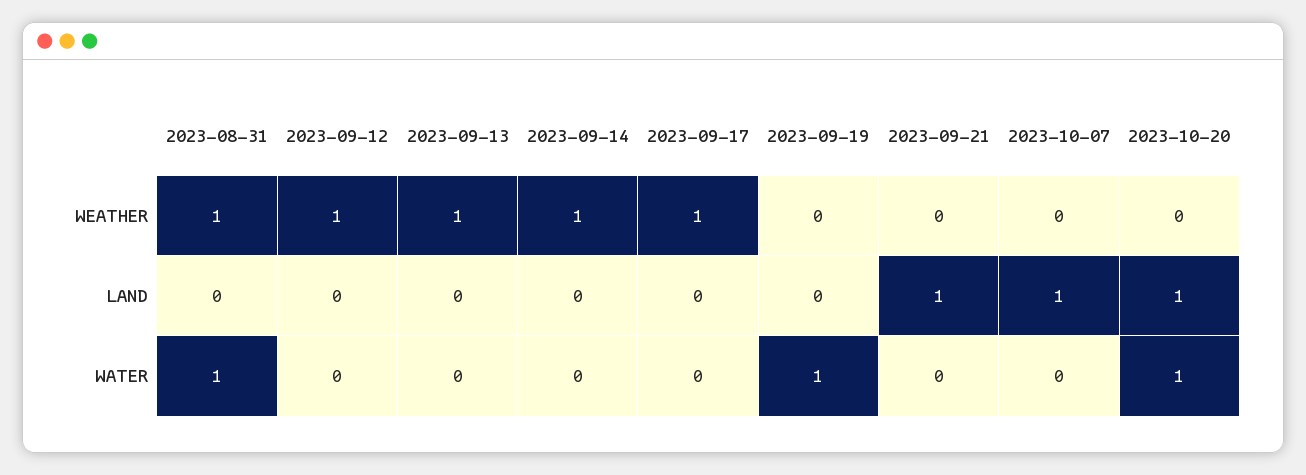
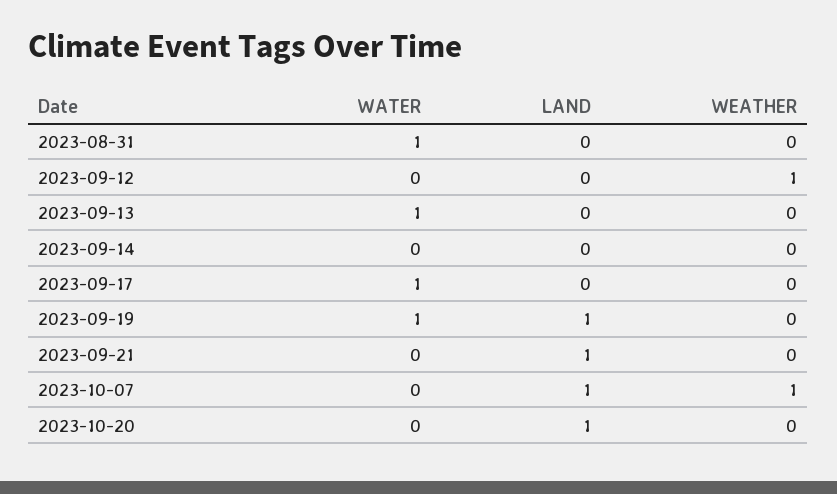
2023-08-31, WEATHER: 1 -> 0
2023-09-13, WEATHER: 1 -> 0
2023-09-14, WEATHER: 1 -> 0
2023-09-17, WEATHER: 1 -> 0
2023-10-07, WEATHER: 0 -> 1
2023-09-19, LAND: 0 -> 1
2023-09-13, WATER: 0 -> 1
2023-09-17, WATER: 0 -> 1
2023-10-20, WATER: 1 -> 0

